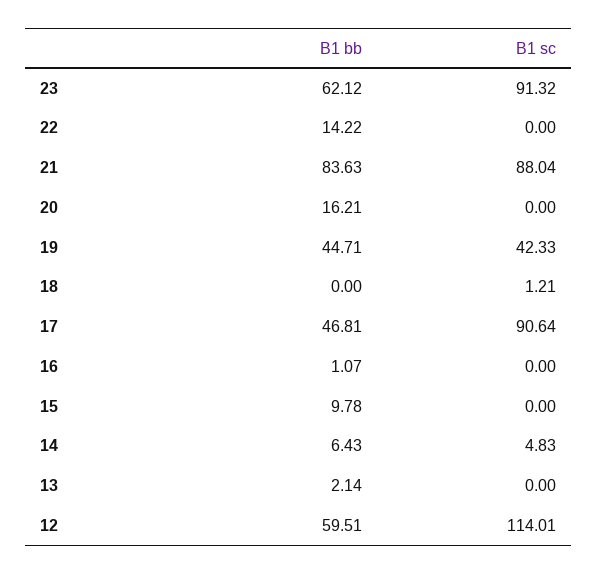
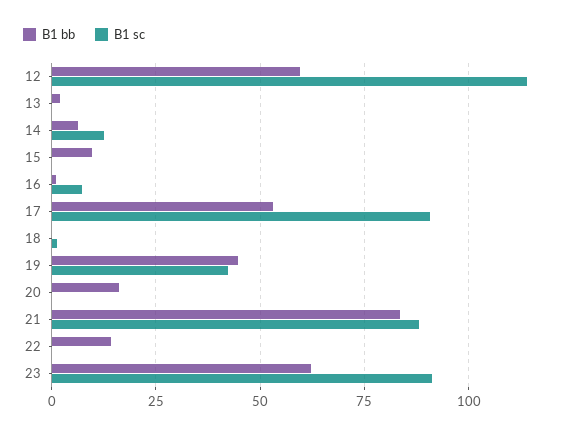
B1 bb, 17: 46.81 -> 52.5
B1 sc, 16: 0 -> 7.5
B1 sc, 14: 4.83 -> 12.5

